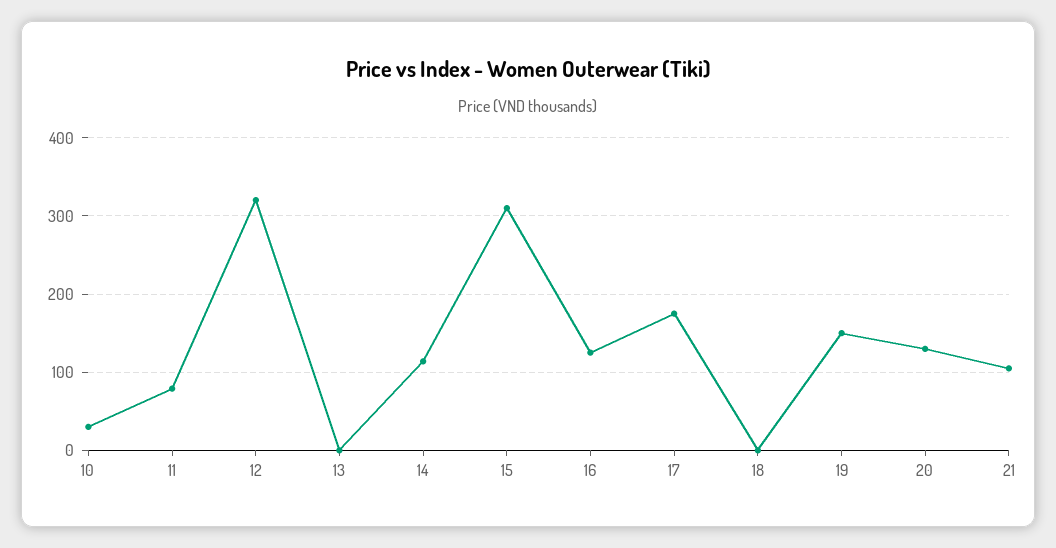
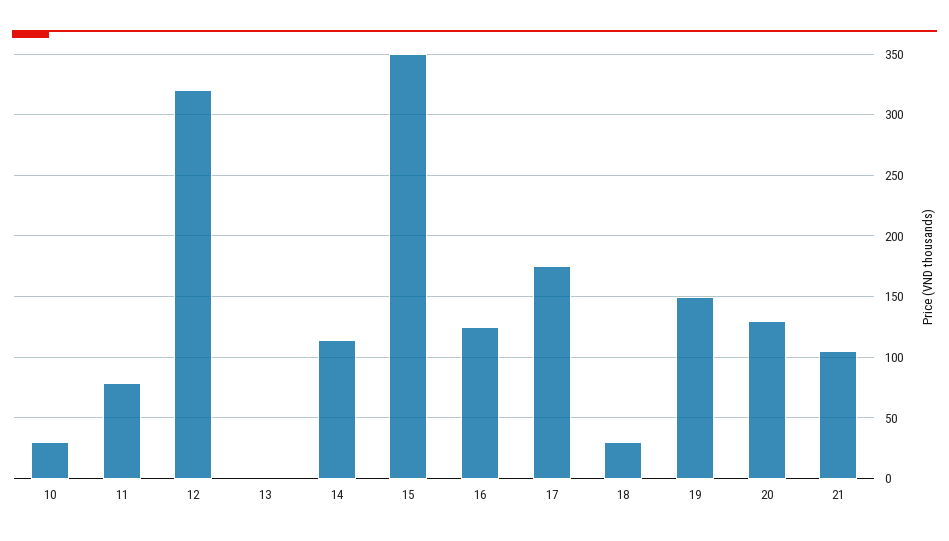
15: 310 -> 350
18: 0 -> 30

